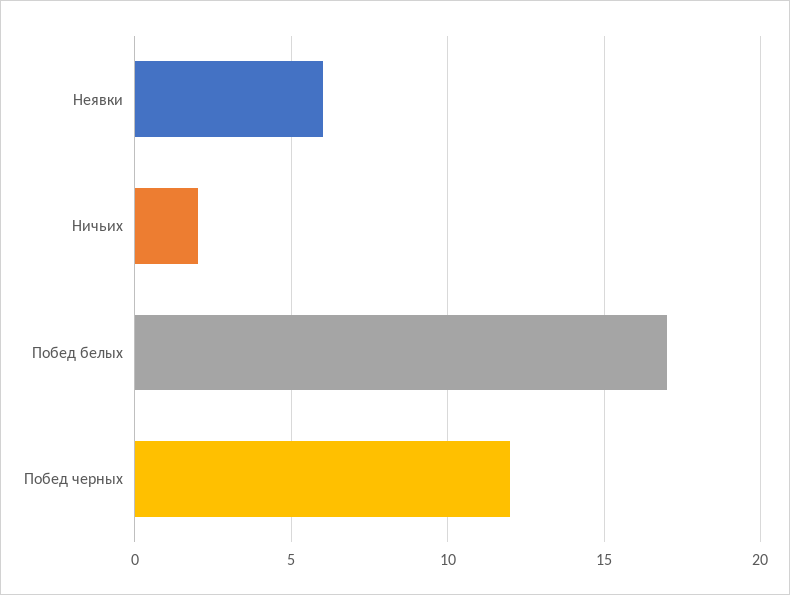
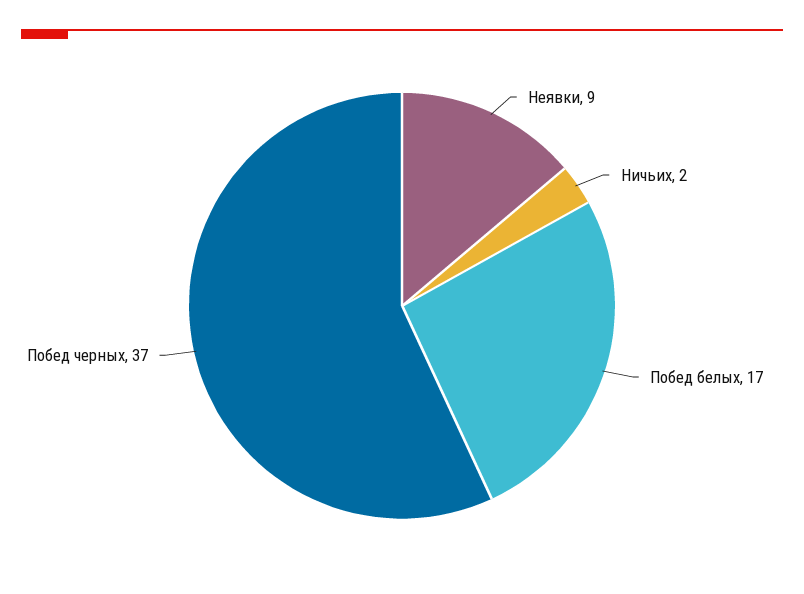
Неявки: 6 -> 9
Побед черных: 12 -> 37

